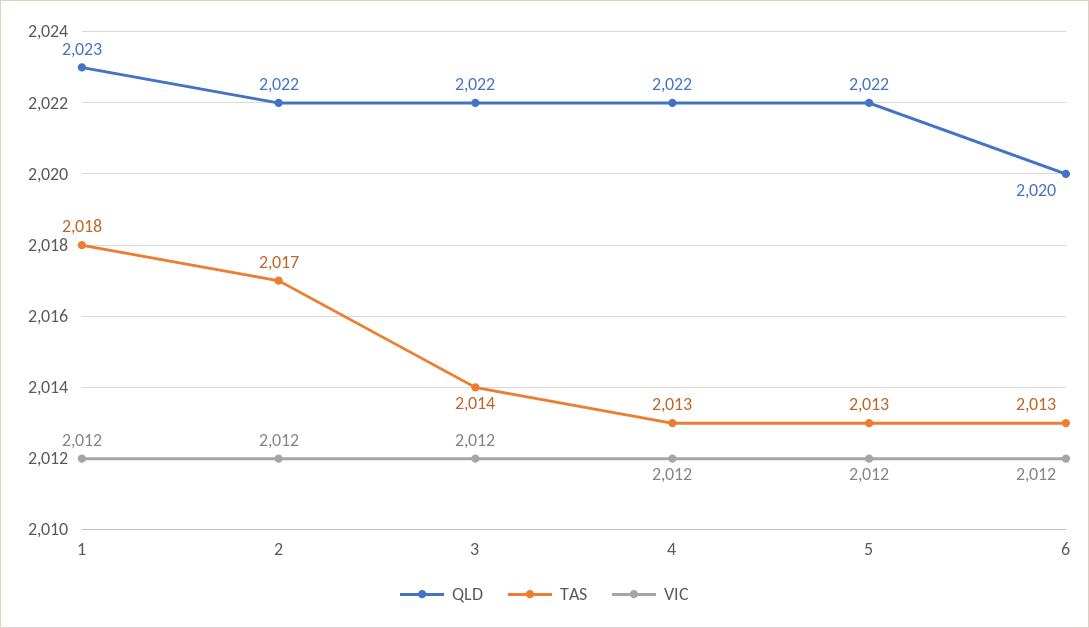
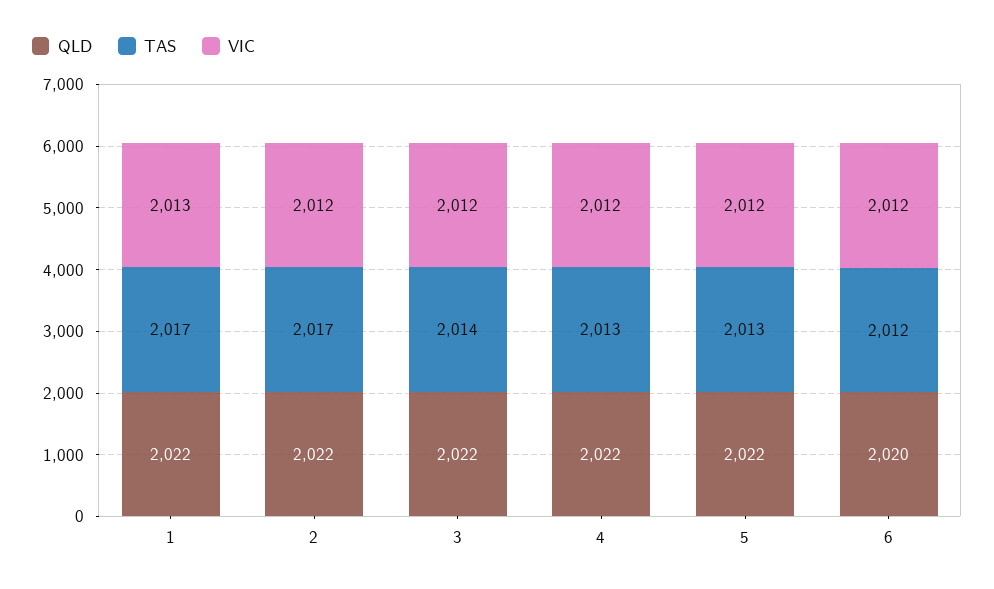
QLD, 1: 2023 -> 2022
TAS, 1: 2018 -> 2017
VIC, 1: 2012 -> 2013
TAS, 6: 2013 -> 2012

